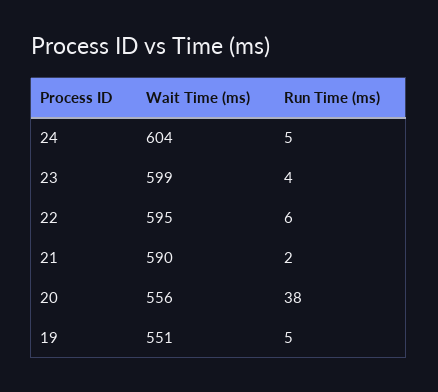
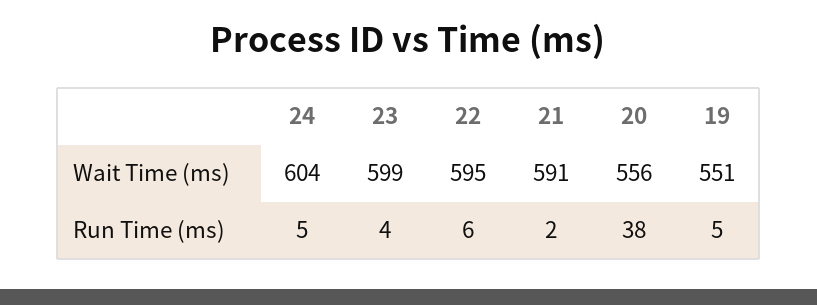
Wait Time (ms), 21: 590 -> 591

